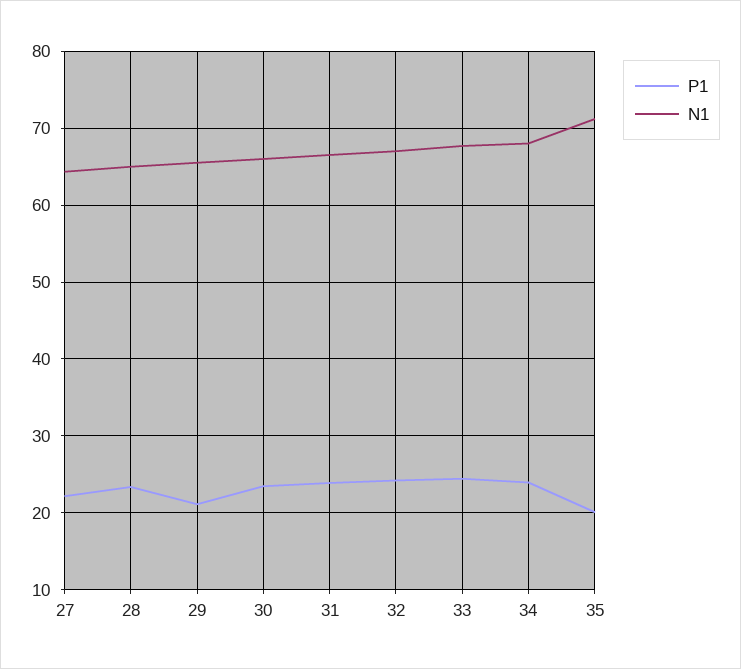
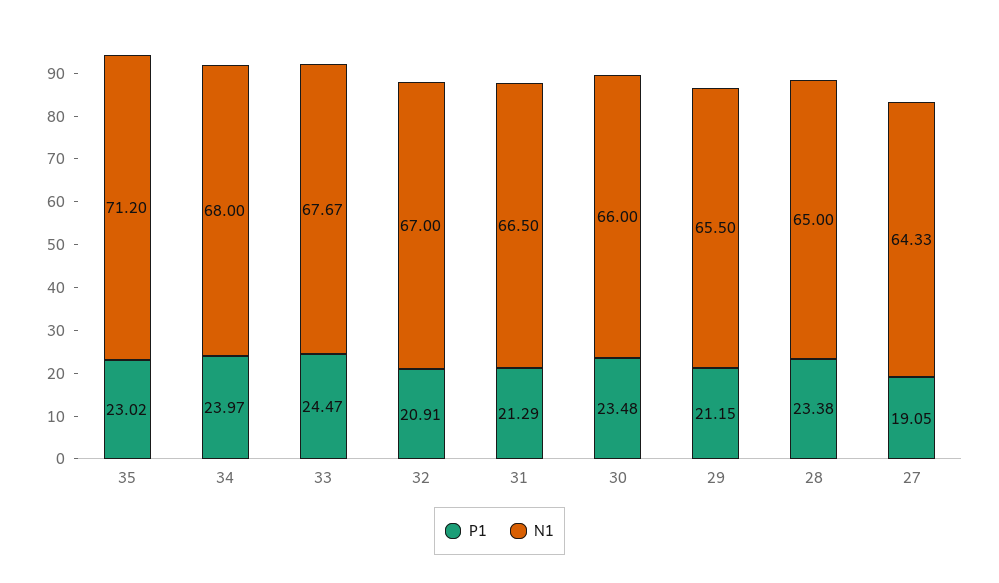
P1, 27: 22 -> 19.05
P1, 31: 24 -> 21.29
P1, 32: 24 -> 20.91
P1, 35: 20 -> 23.02

